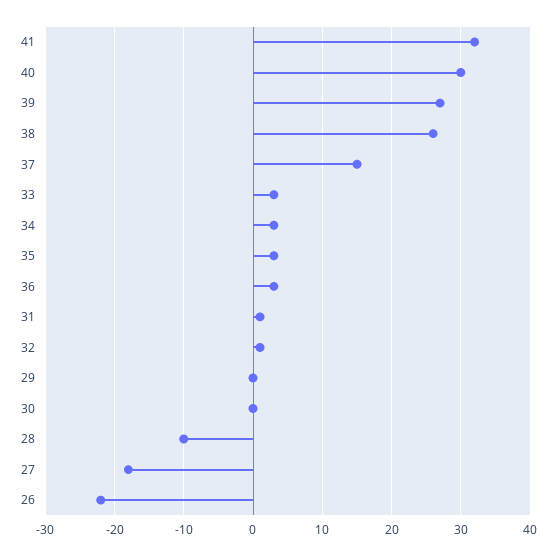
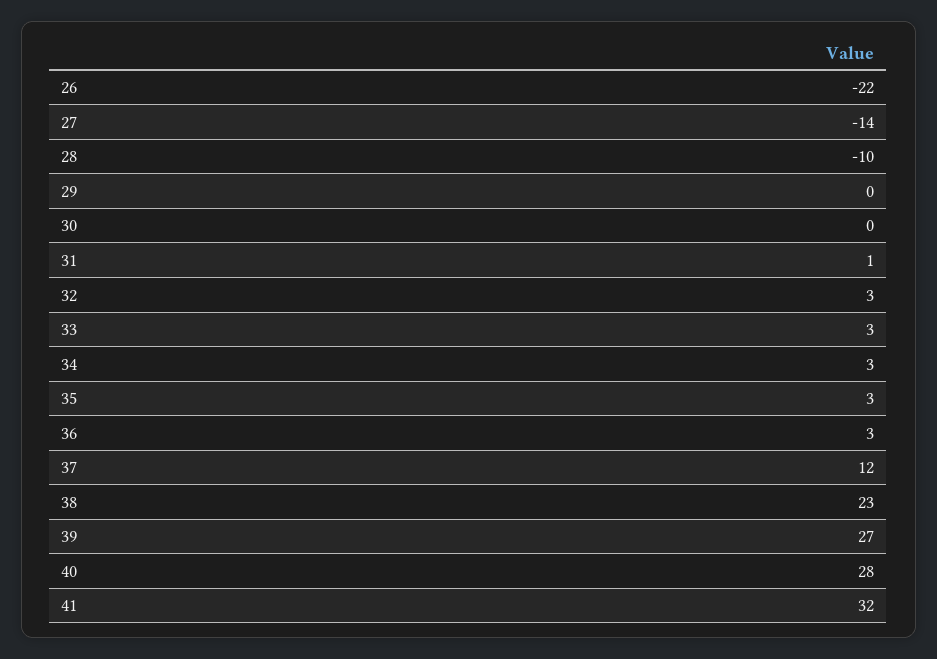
40: 30 -> 28
38: 26 -> 23
37: 15 -> 12
32: 1 -> 3
27: -18 -> -14

